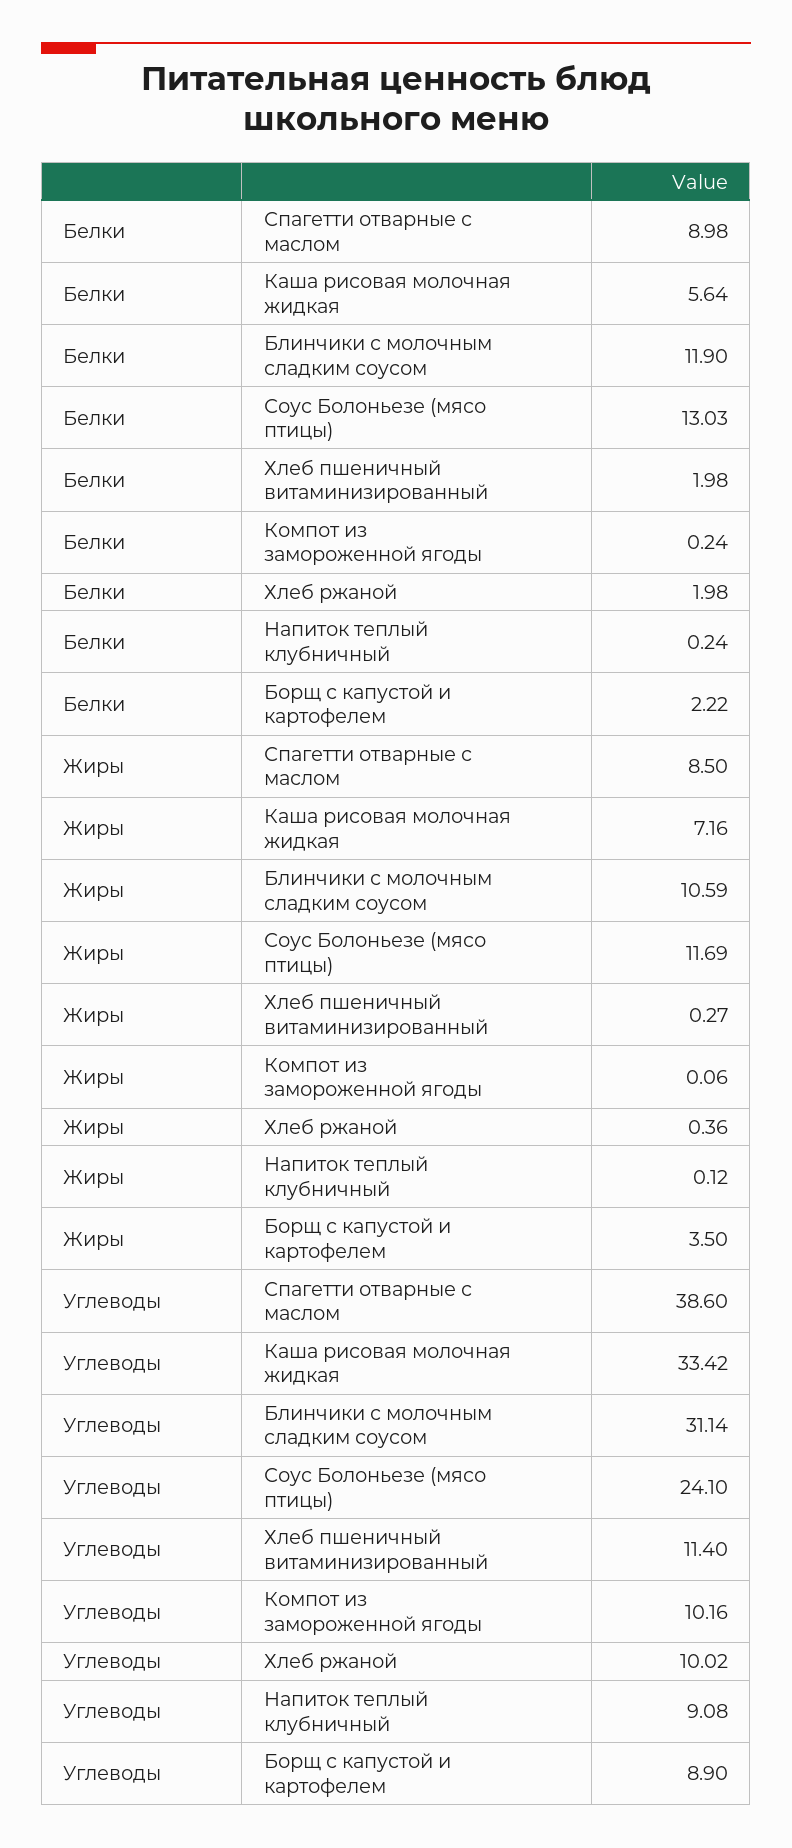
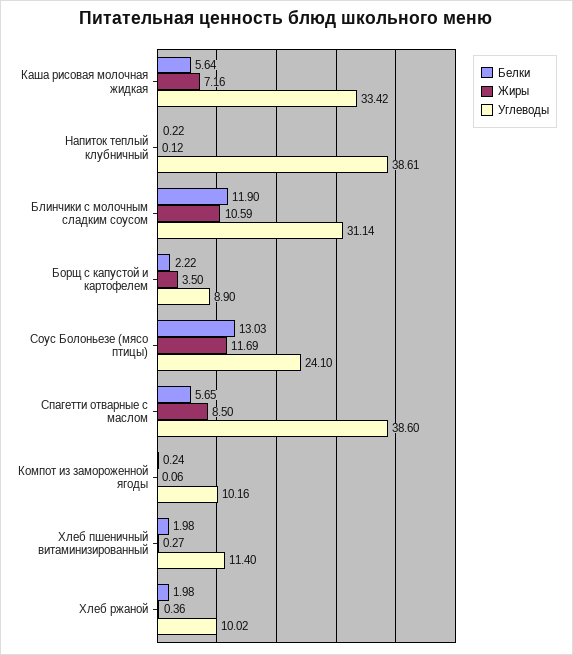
Белки, Спагетти отварные с маслом: 8.98 -> 5.65
Белки, Напиток теплый клубничный: 0.24 -> 0.22
Углеводы, Напиток теплый клубничный: 9.08 -> 38.61

